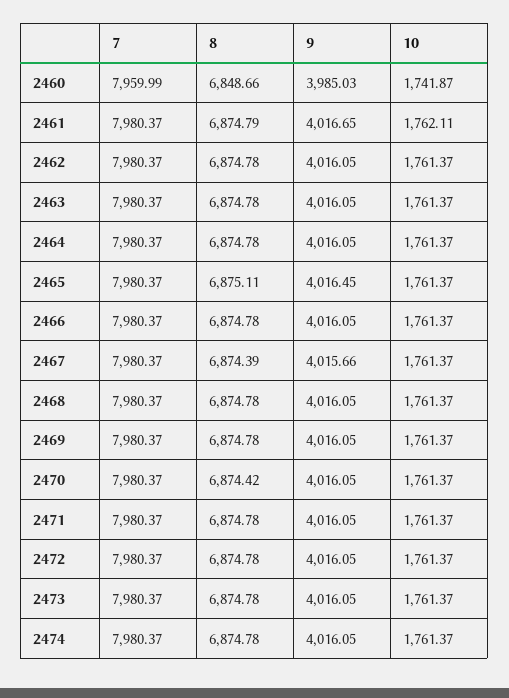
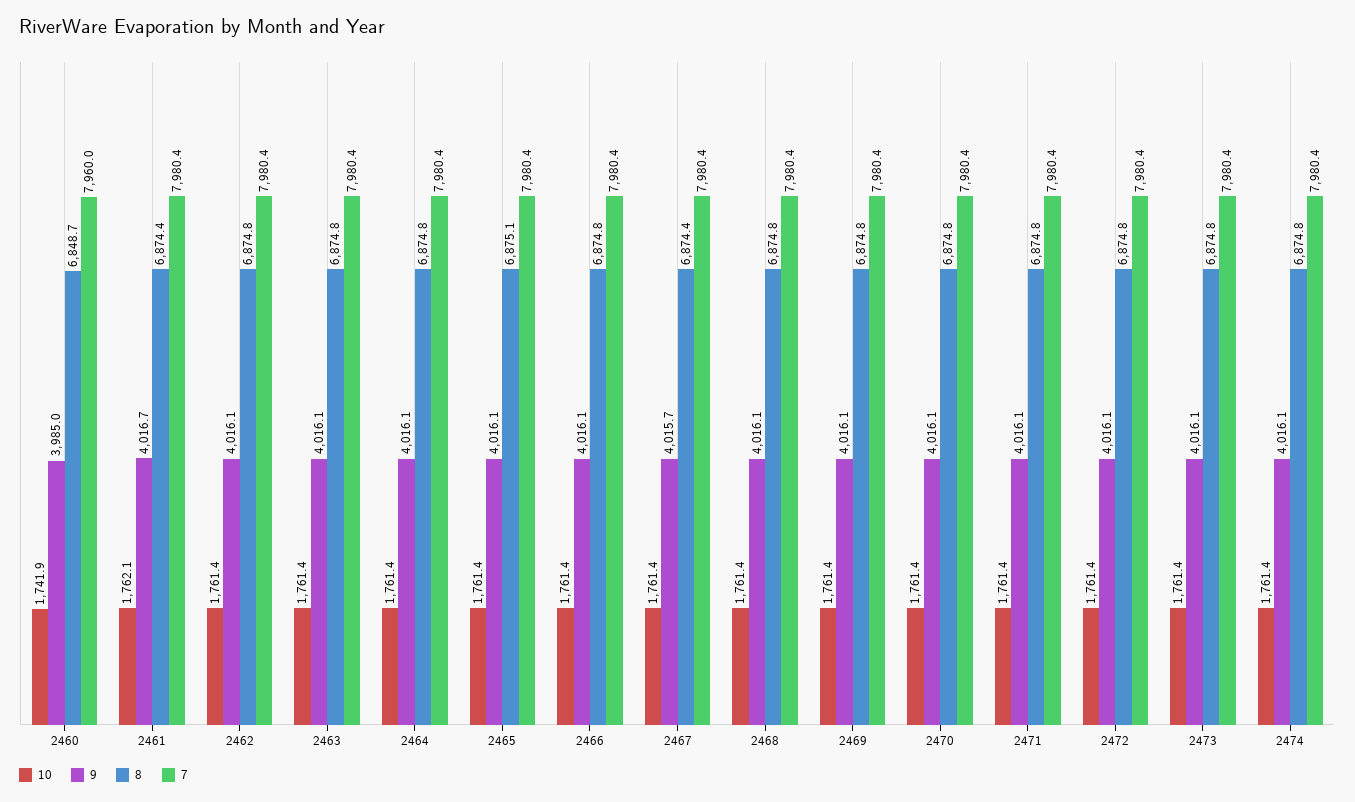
8, 2461: 6874.79 -> 6874.4
9, 2465: 4016.45 -> 4016.1
8, 2470: 6874.42 -> 6874.8

